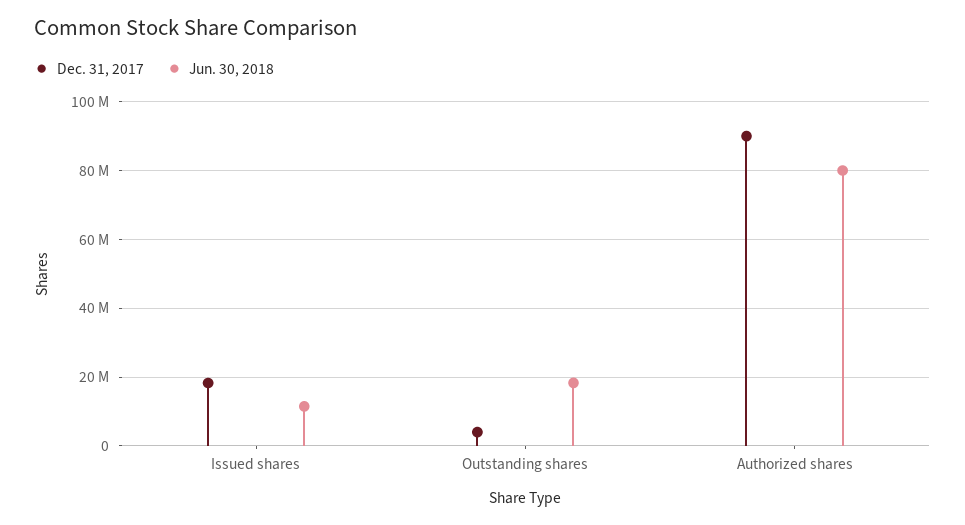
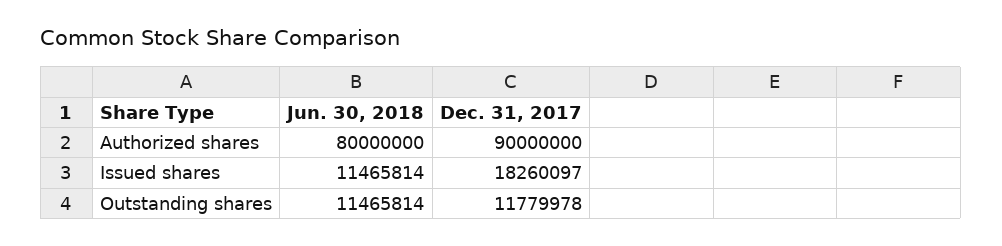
Dec. 31, 2017, Outstanding shares: 4000000 -> 11779978
Jun. 30, 2018, Outstanding shares: 18000000 -> 11465814

